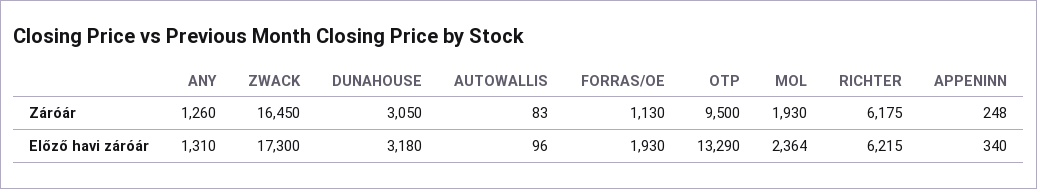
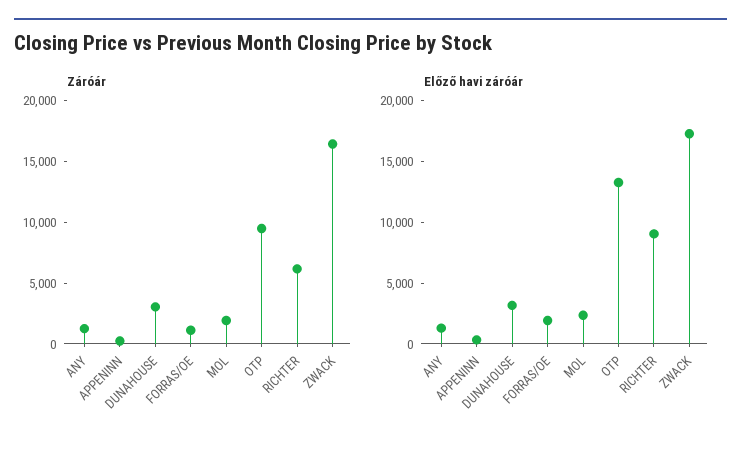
Záróár, AUTOWALLIS: 83 -> none
Előző havi záróár, AUTOWALLIS: 96 -> none
Előző havi záróár, RICHTER: 6215 -> 9000

